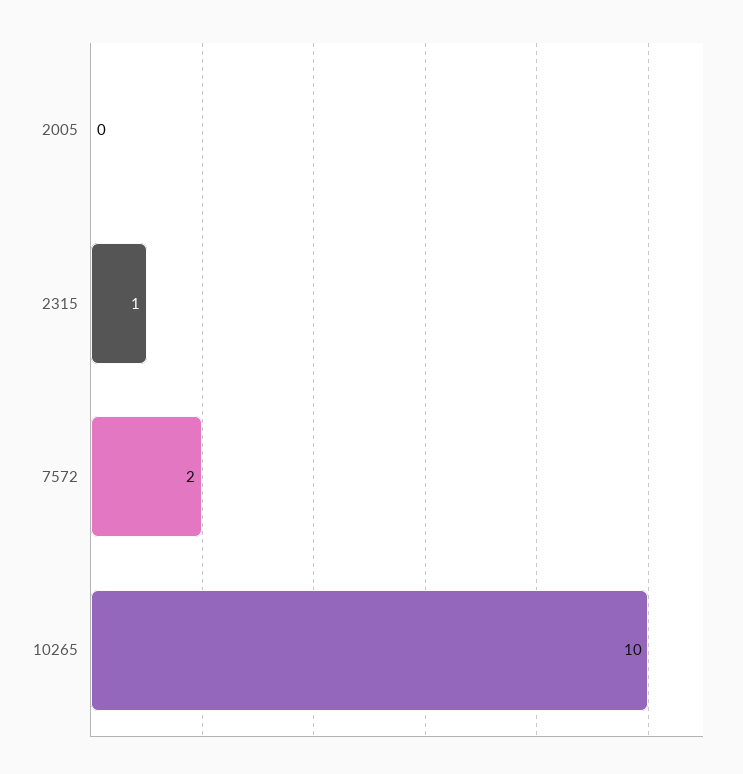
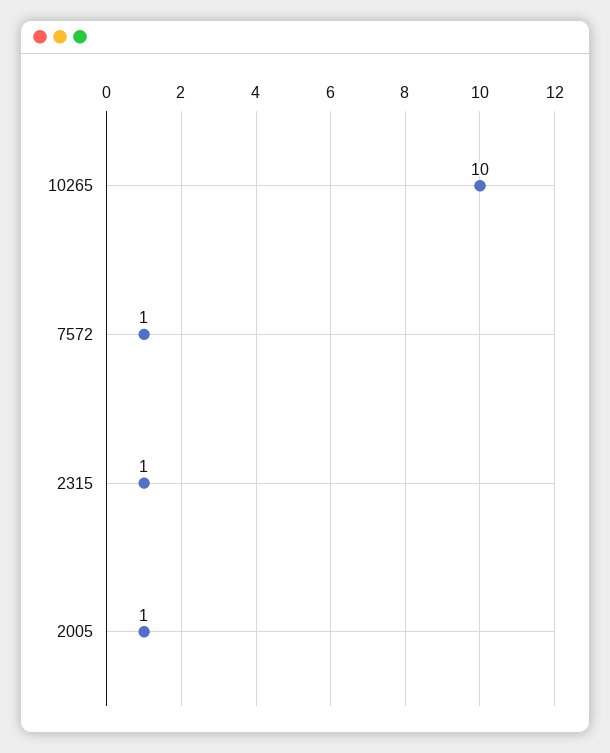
2005: 0 -> 1
7572: 2 -> 1

